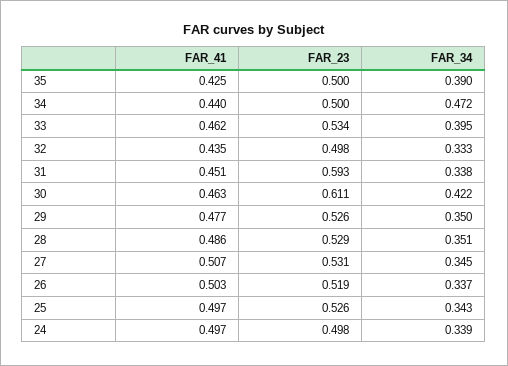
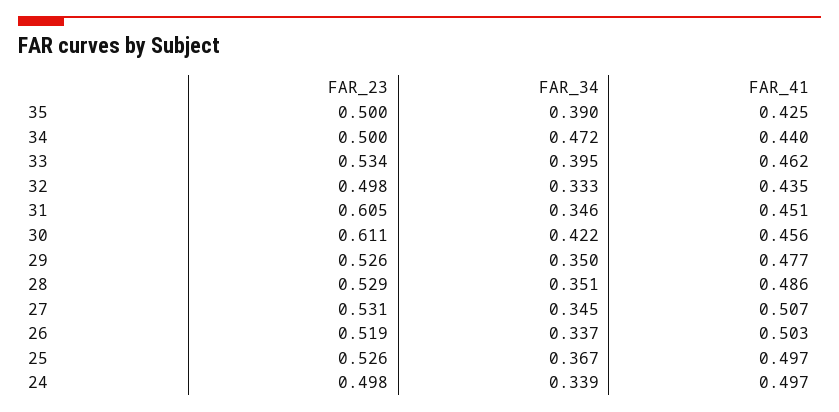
FAR_23, 31: 0.593 -> 0.605
FAR_34, 31: 0.338 -> 0.346
FAR_41, 30: 0.463 -> 0.456
FAR_34, 25: 0.343 -> 0.367

